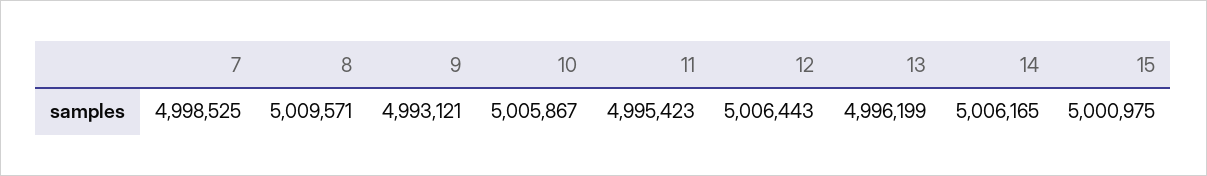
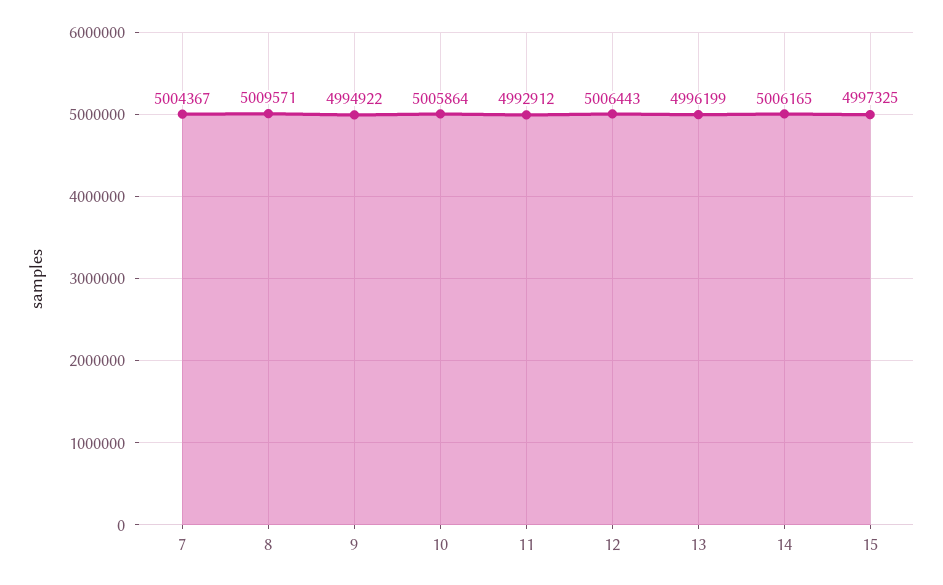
7: 4998525 -> 5004367
9: 4993121 -> 4994922
10: 5005867 -> 5005864
11: 4995423 -> 4992912
15: 5000975 -> 4997325

